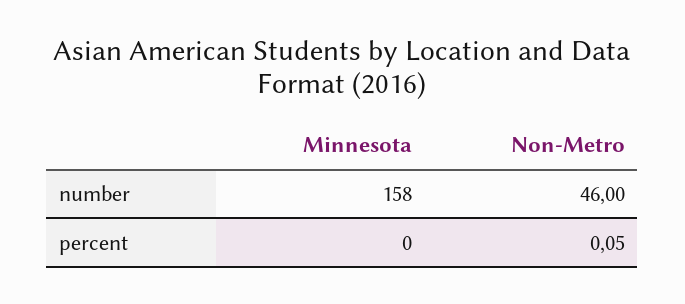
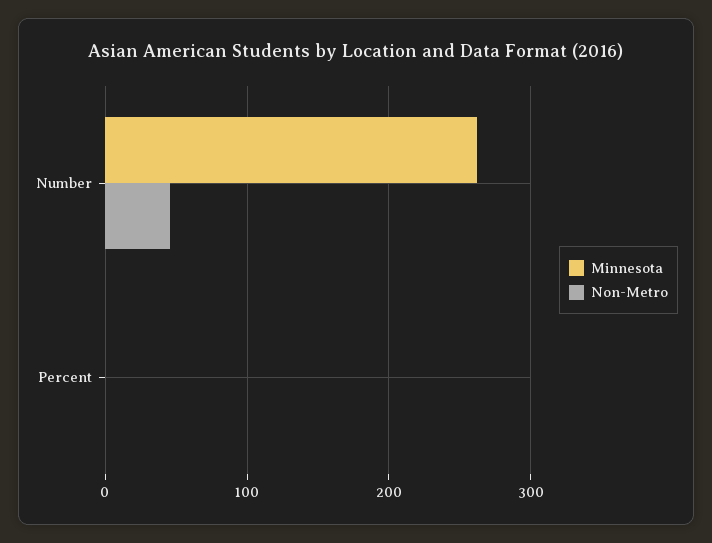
Minnesota, number: 158 -> 260

